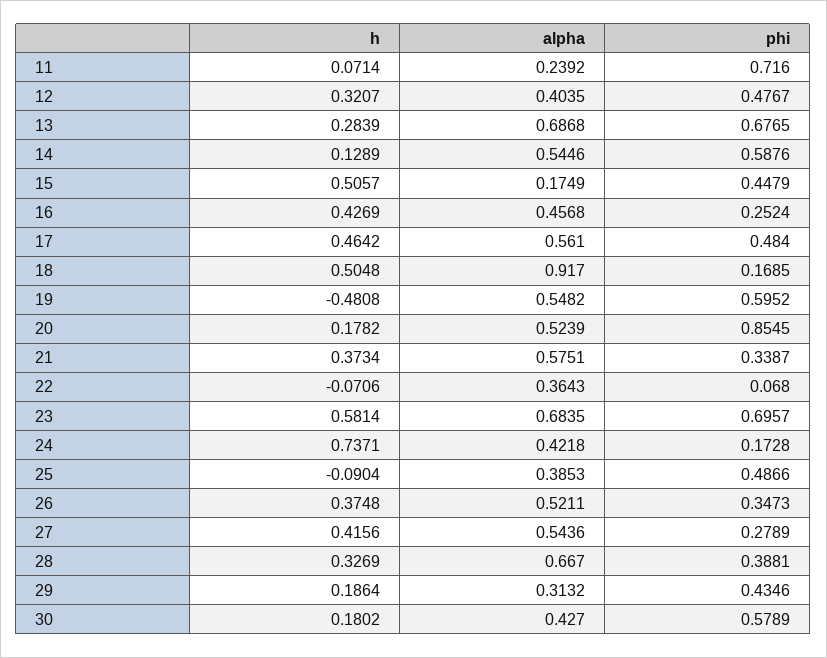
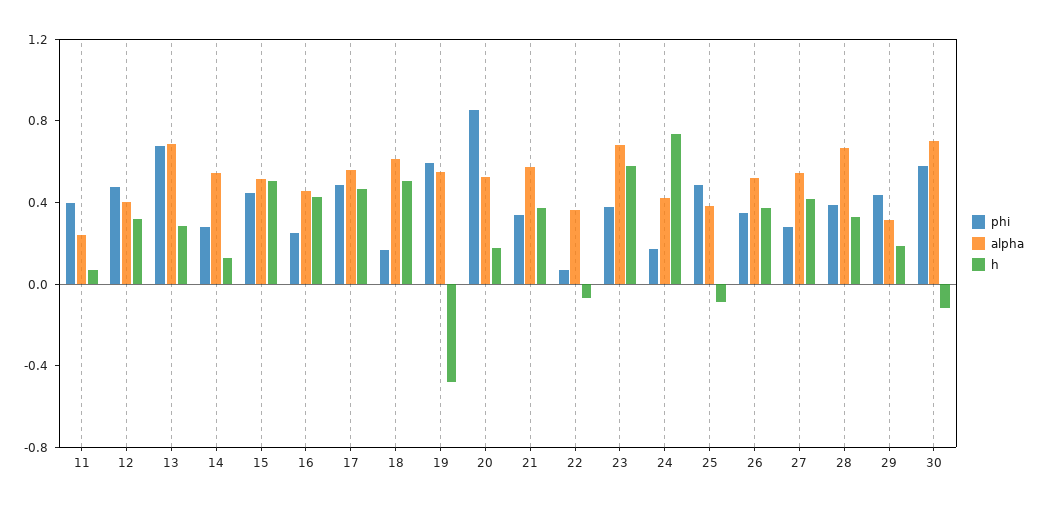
phi, 11: 0.716 -> 0.4
phi, 14: 0.5876 -> 0.3
alpha, 15: 0.1749 -> 0.5
alpha, 18: 0.917 -> 0.6
phi, 23: 0.6957 -> 0.4
h, 30: 0.1802 -> -0.1
alpha, 30: 0.427 -> 0.7

